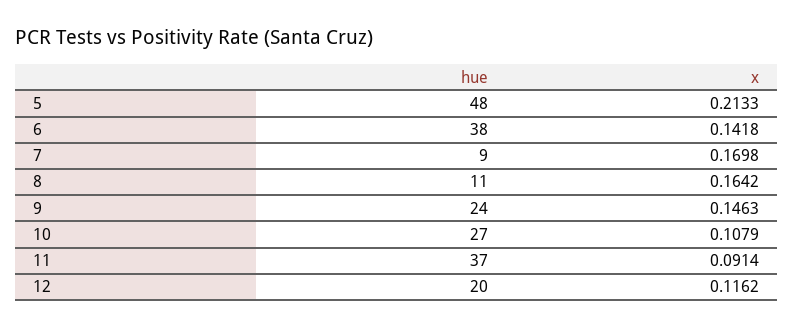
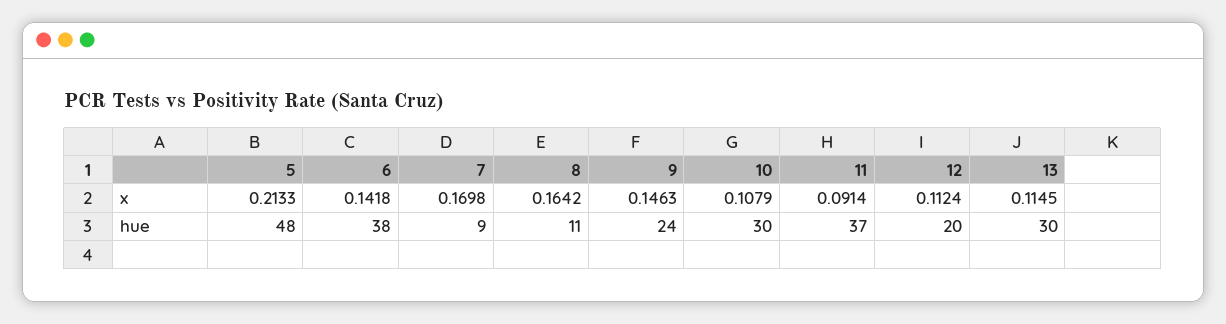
hue, 10: 27 -> 30
x, 12: 0.1162 -> 0.1124
x, 13: none -> 0.1145
hue, 13: none -> 30

